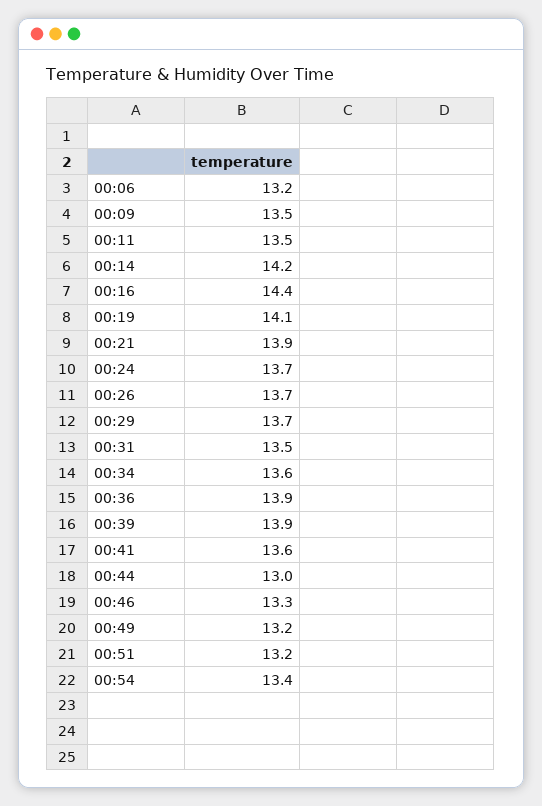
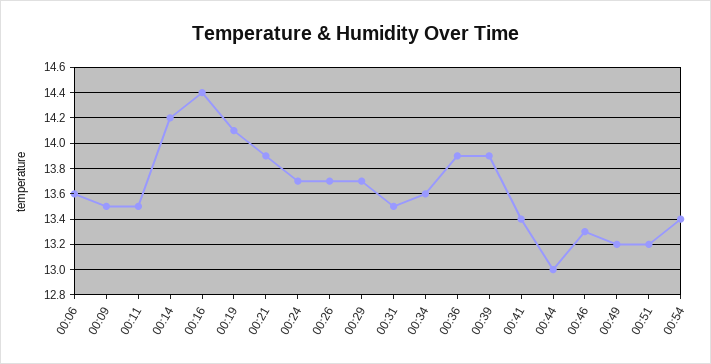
00:06: 13.2 -> 13.6
00:41: 13.6 -> 13.4

